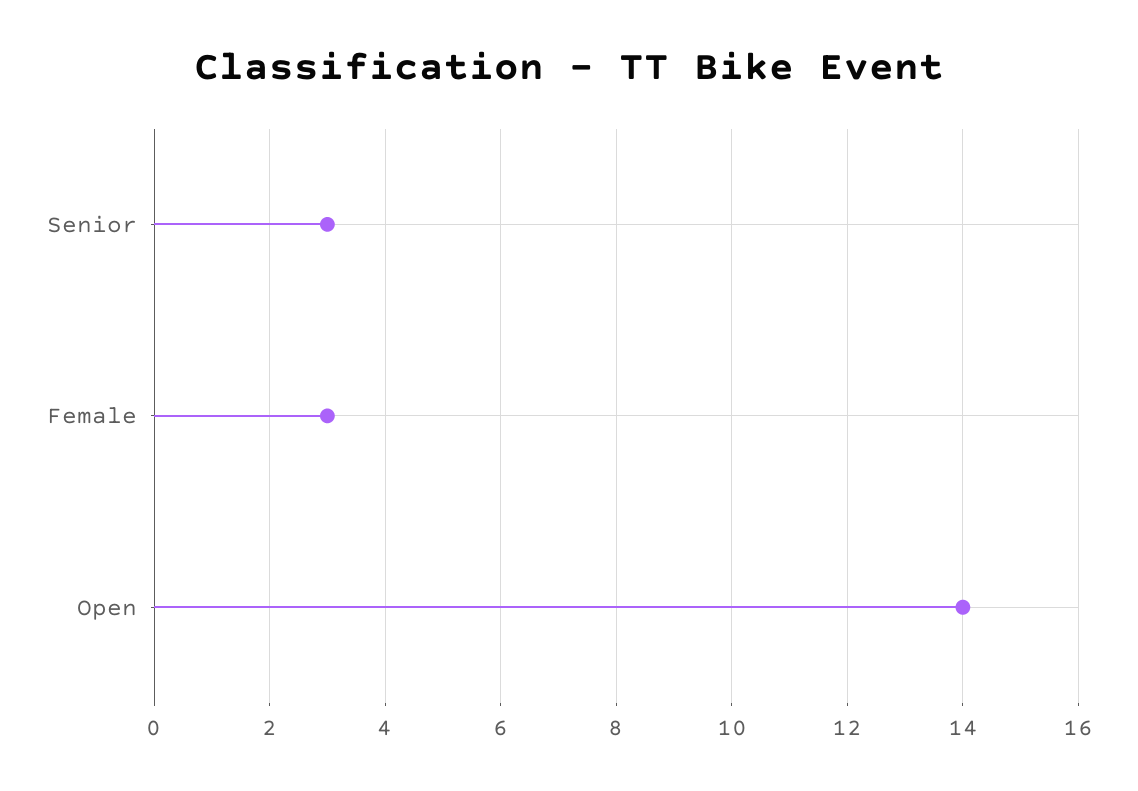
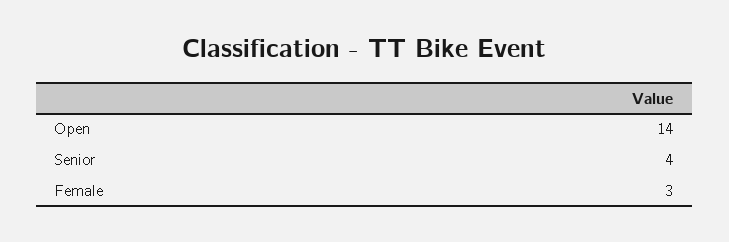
Senior: 3 -> 4

